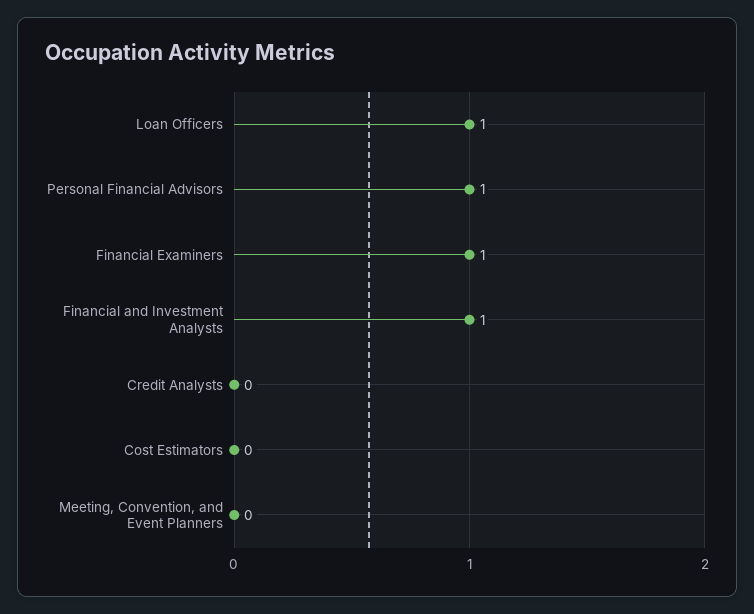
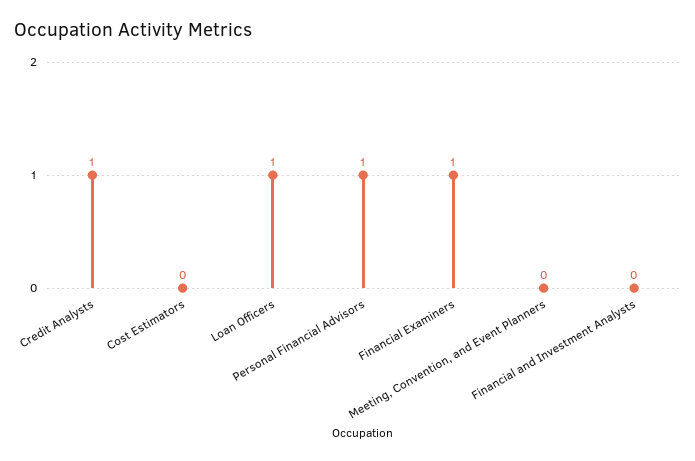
Financial and Investment Analysts: 1 -> 0
Credit Analysts: 0 -> 1

